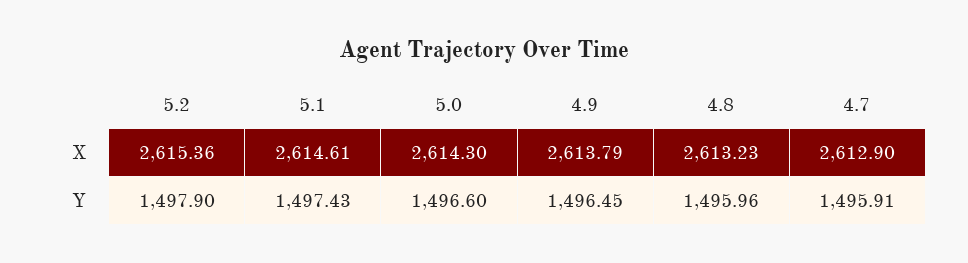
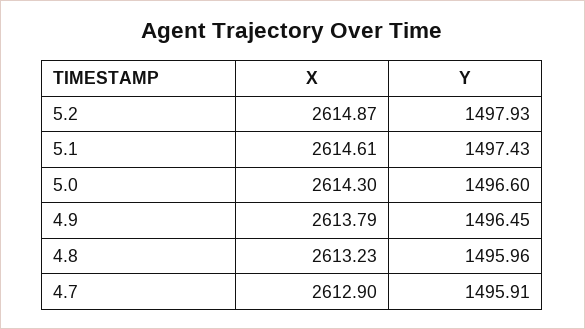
5.2, X: 2615.36 -> 2614.87
5.2, Y: 1497.9 -> 1497.93

